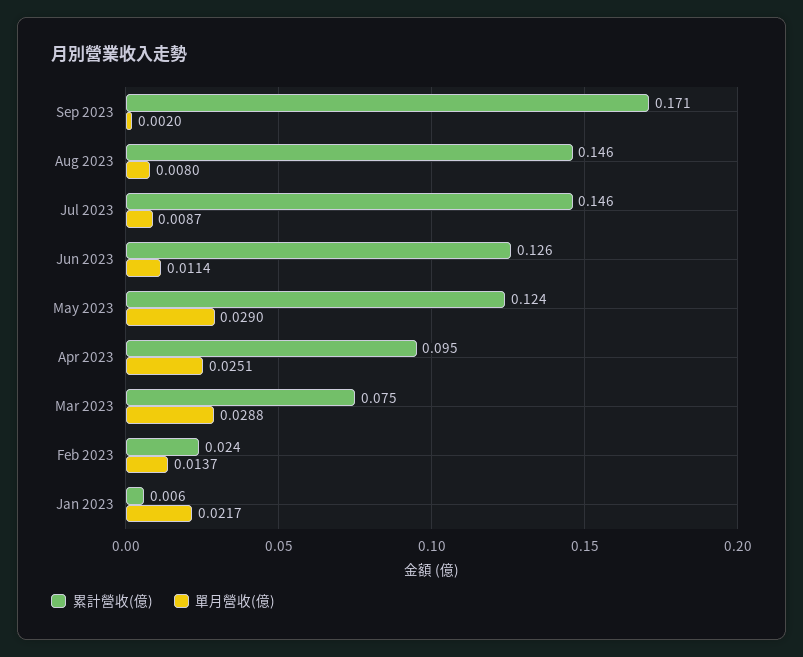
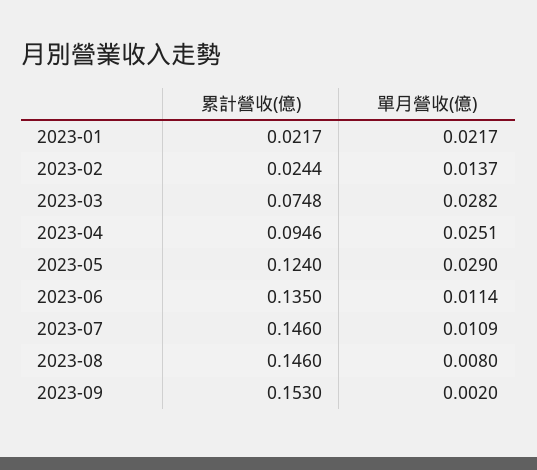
累計營收(億), Sep 2023: 0.171 -> 0.153
單月營收(億), Jul 2023: 0.0087 -> 0.0109
累計營收(億), Jun 2023: 0.126 -> 0.135
單月營收(億), Mar 2023: 0.0288 -> 0.0282
累計營收(億), Jan 2023: 0.006 -> 0.0217

